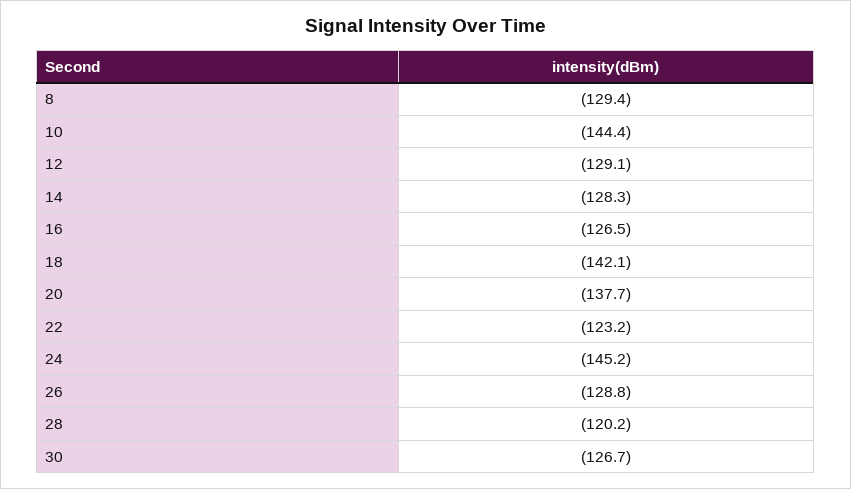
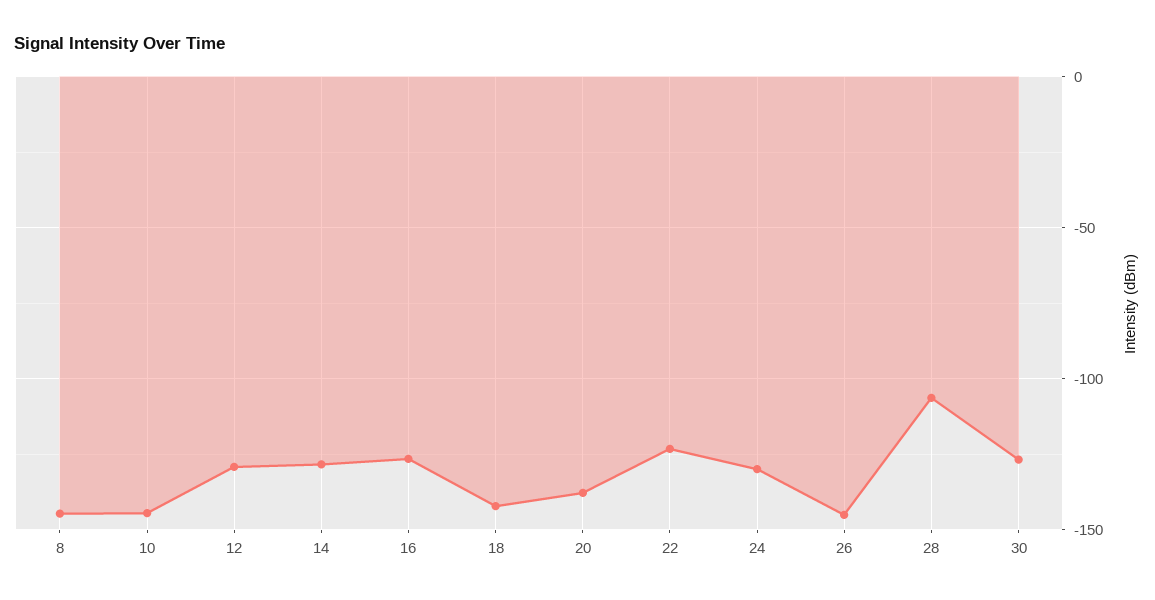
8: -129.4 -> -145
24: -145.2 -> -130
26: -128.8 -> -145
28: -120.2 -> -105

